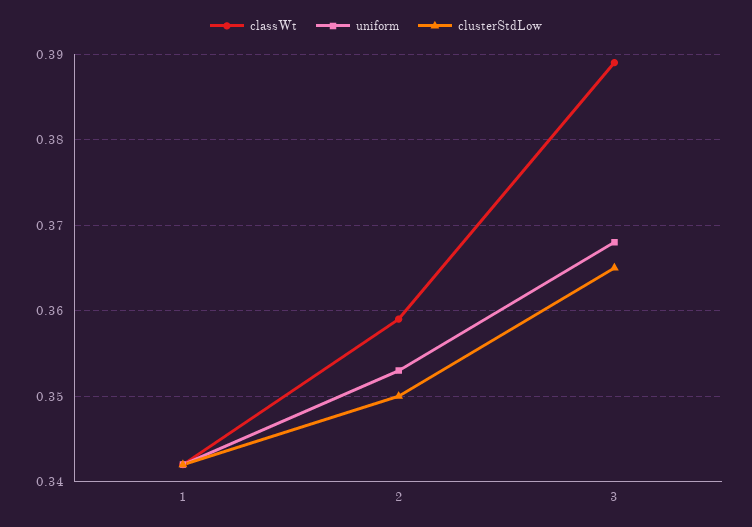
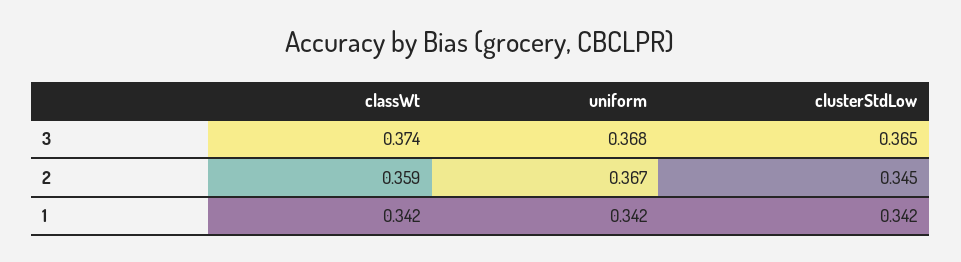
uniform, 2: 0.353 -> 0.367
clusterStdLow, 2: 0.35 -> 0.345
classWt, 3: 0.389 -> 0.374

